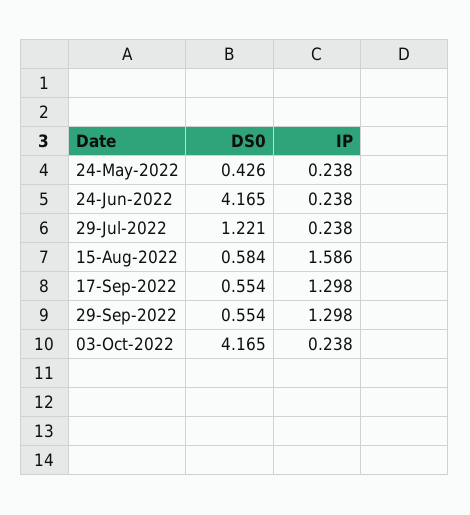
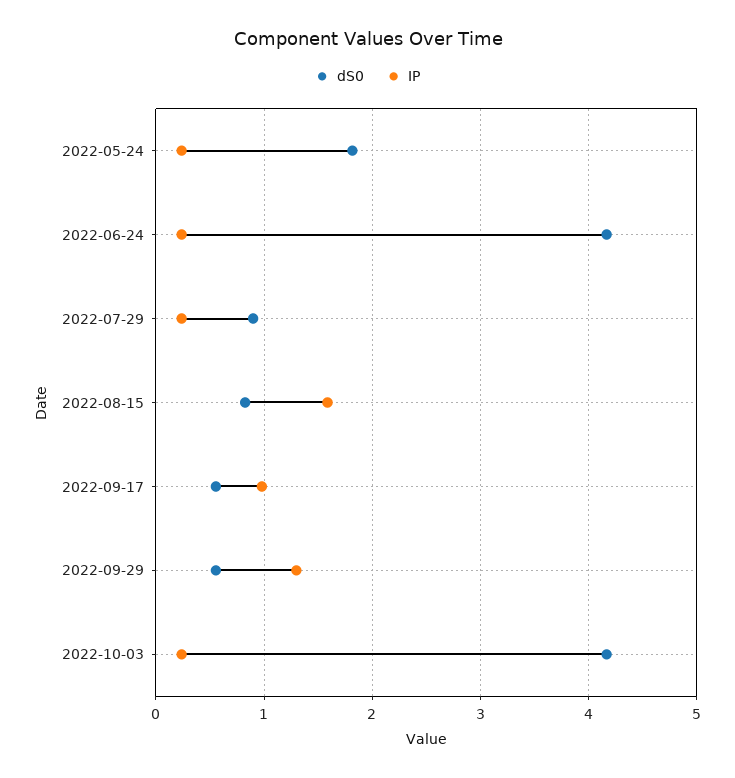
DS0, 24-May-2022: 0.426 -> 1.8
DS0, 29-Jul-2022: 1.221 -> 0.9
DS0, 15-Aug-2022: 0.584 -> 0.8
IP, 17-Sep-2022: 1.298 -> 1

